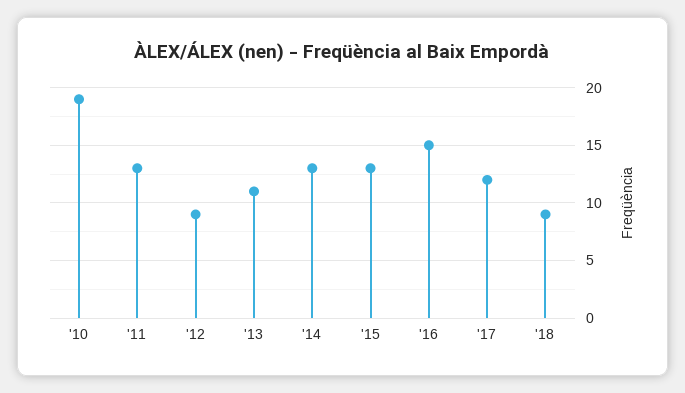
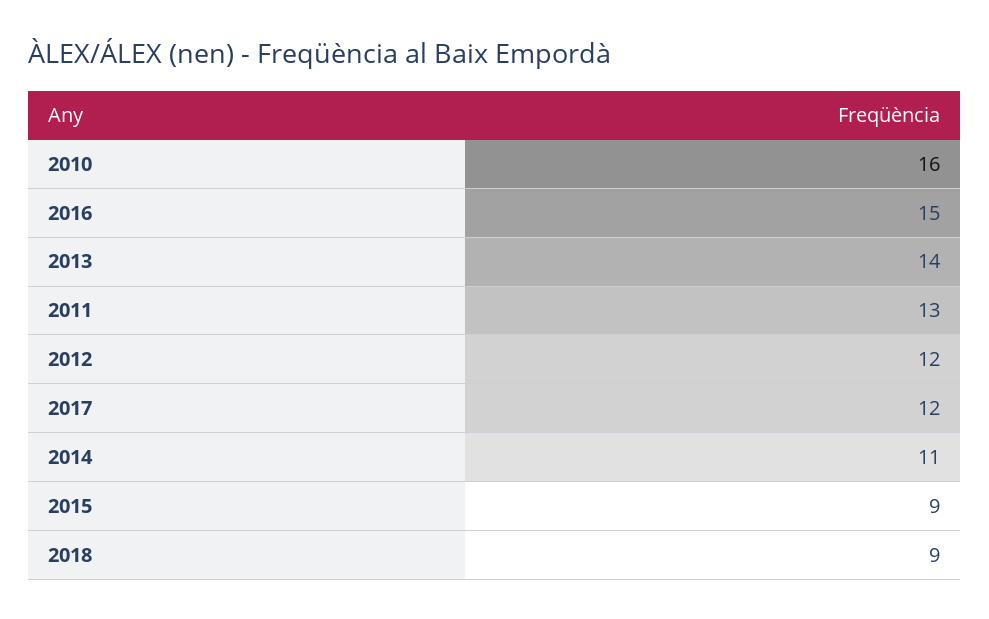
'10: 19 -> 16
'12: 9 -> 12
'13: 11 -> 14
'14: 13 -> 11
'15: 13 -> 9

